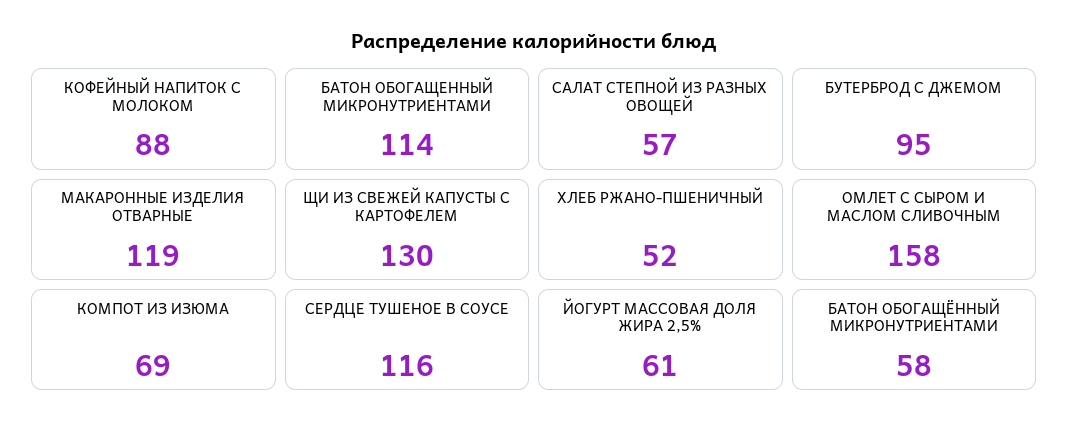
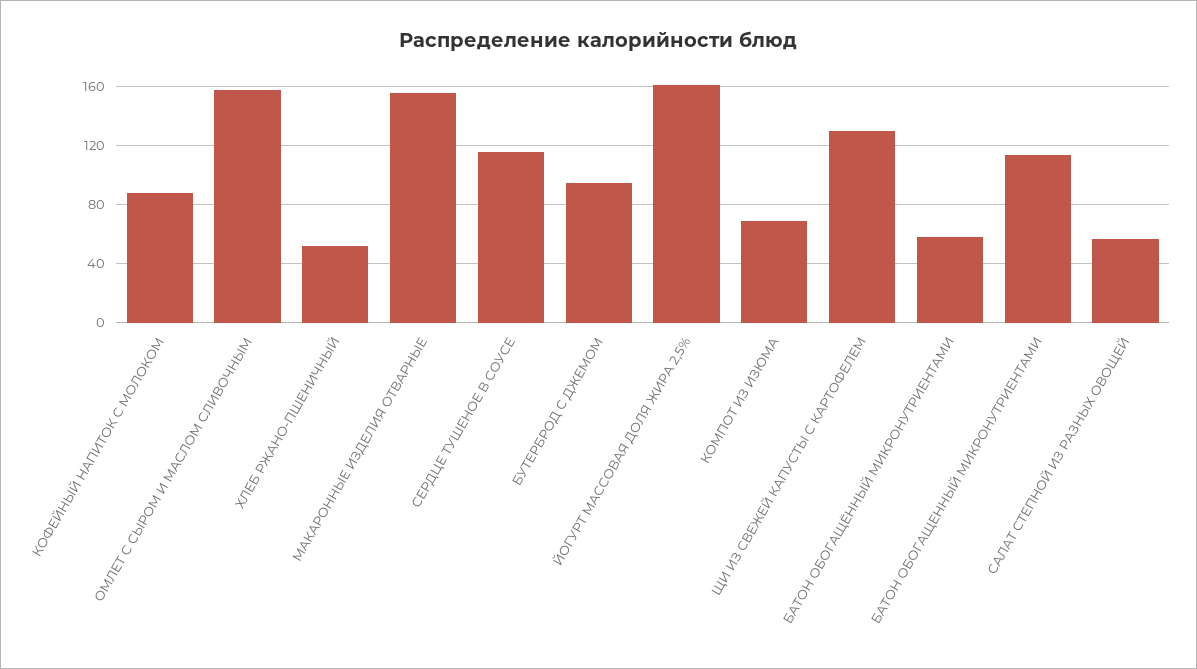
МАКАРОННЫЕ ИЗДЕЛИЯ ОТВАРНЫЕ: 119 -> 155
ЙОГУРТ МАССОВАЯ ДОЛЯ ЖИРА 2,5%: 61 -> 160

